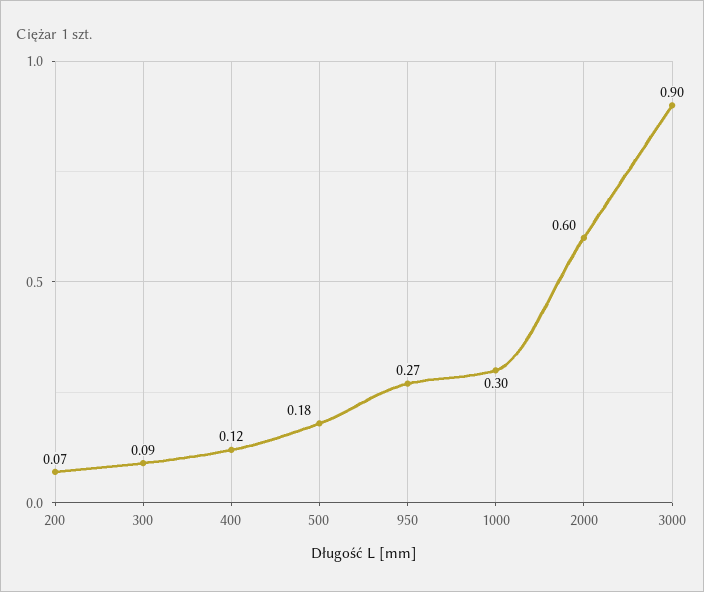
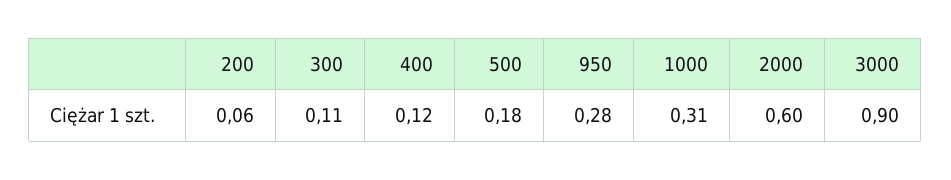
200: 0.07 -> 0.06
300: 0.09 -> 0.11
950: 0.27 -> 0.28
1000: 0.3 -> 0.31

